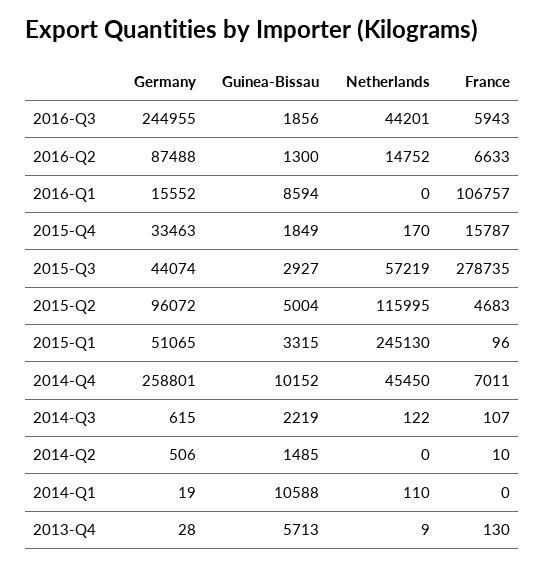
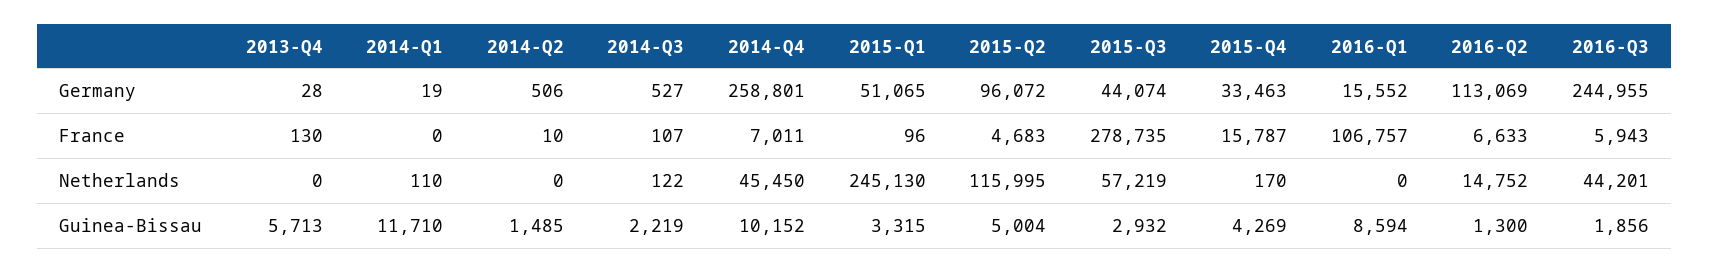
Germany, 2016-Q2: 87488 -> 113069
Guinea-Bissau, 2015-Q4: 1849 -> 4269
Guinea-Bissau, 2015-Q3: 2927 -> 2932
Germany, 2014-Q3: 615 -> 527
Guinea-Bissau, 2014-Q1: 10588 -> 11710
Netherlands, 2013-Q4: 9 -> 0

